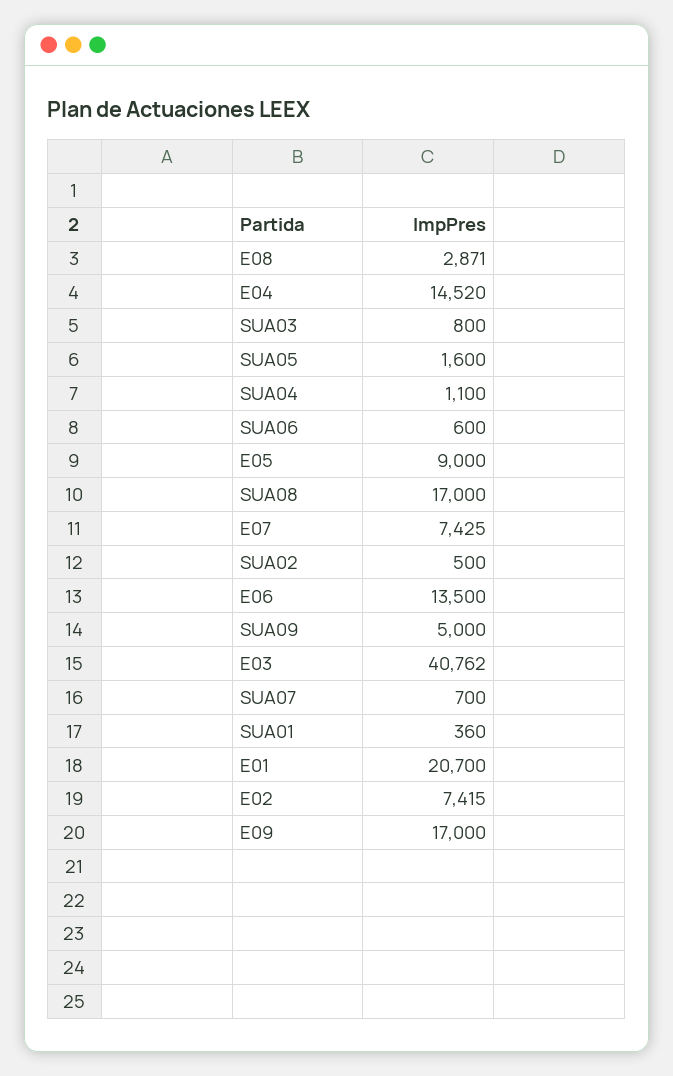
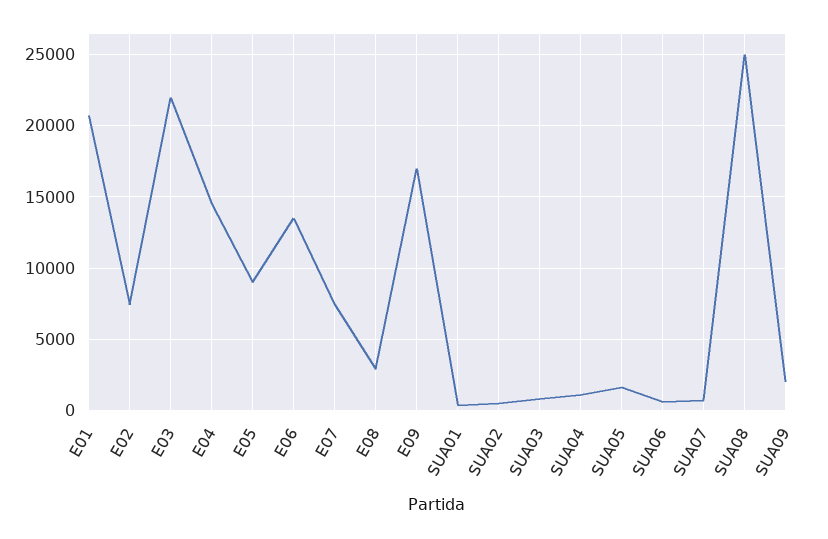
SUA08: 17000 -> 25000
SUA09: 5000 -> 2000
E03: 40762 -> 22000

